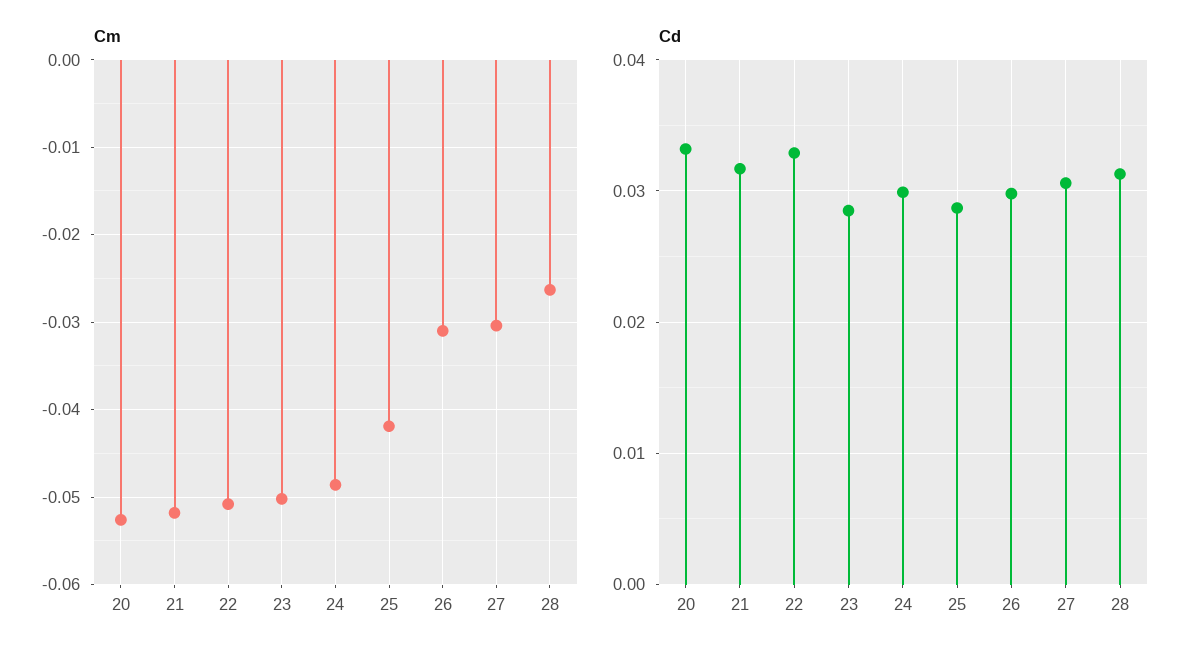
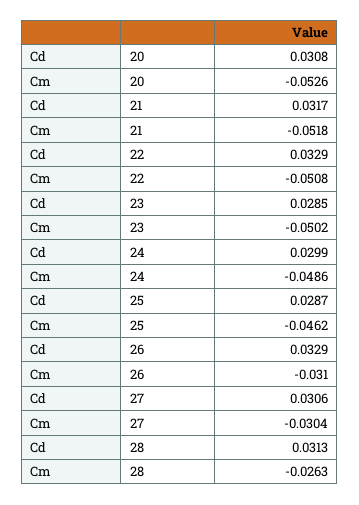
Cm, 25: -0.042 -> -0.0462
Cd, 20: 0.033 -> 0.0308
Cd, 26: 0.03 -> 0.0329

